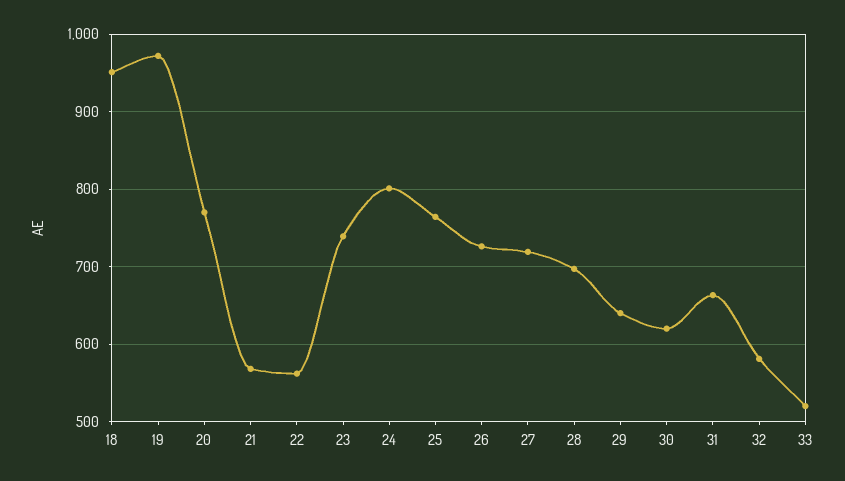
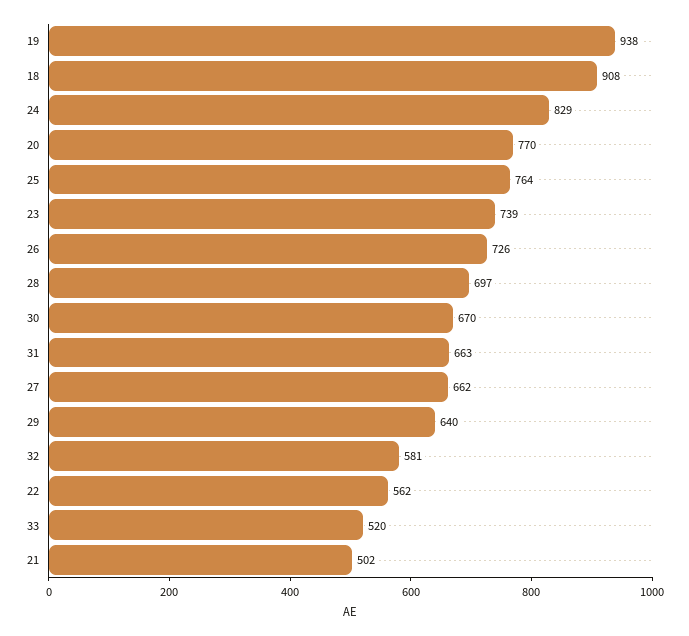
18: 950 -> 908
19: 970 -> 938
21: 570 -> 502
24: 800 -> 829
27: 720 -> 662
30: 620 -> 670

